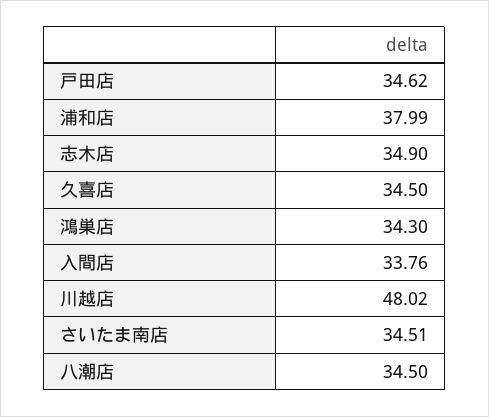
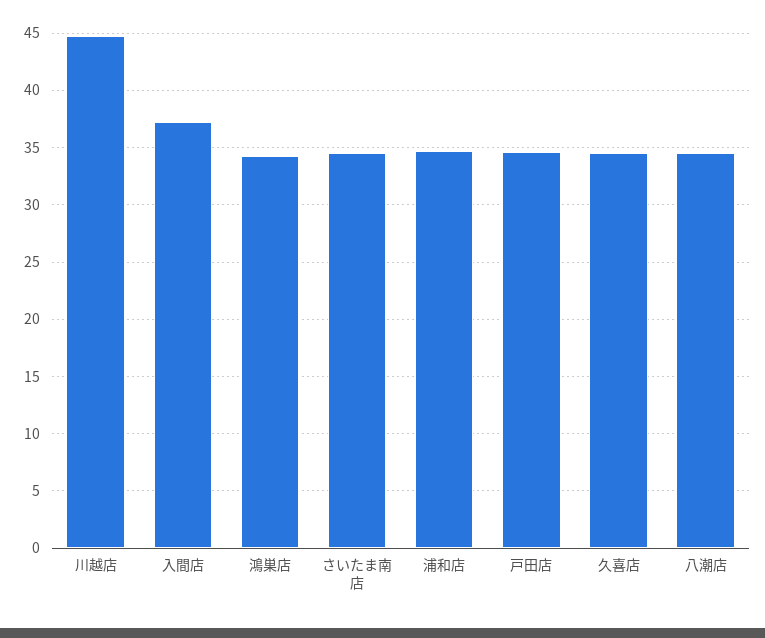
浦和店: 37.99 -> 35
志木店: 34.9 -> none
入間店: 33.76 -> 37
川越店: 48.02 -> 45

